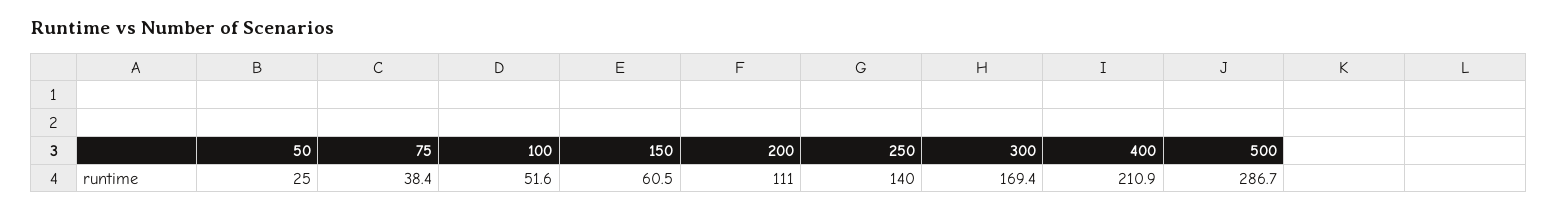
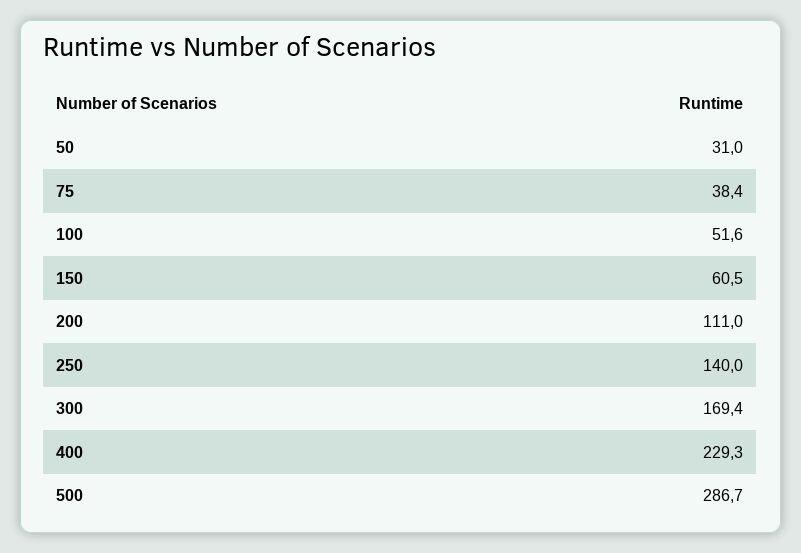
50: 25 -> 31
400: 210.9 -> 229.3

